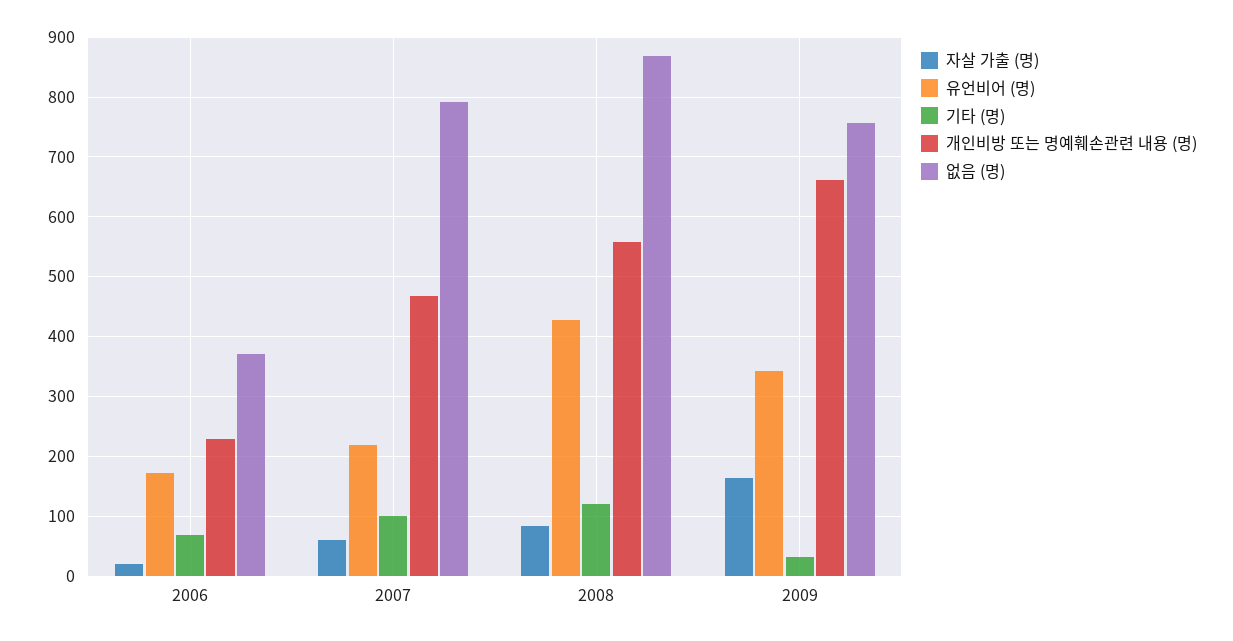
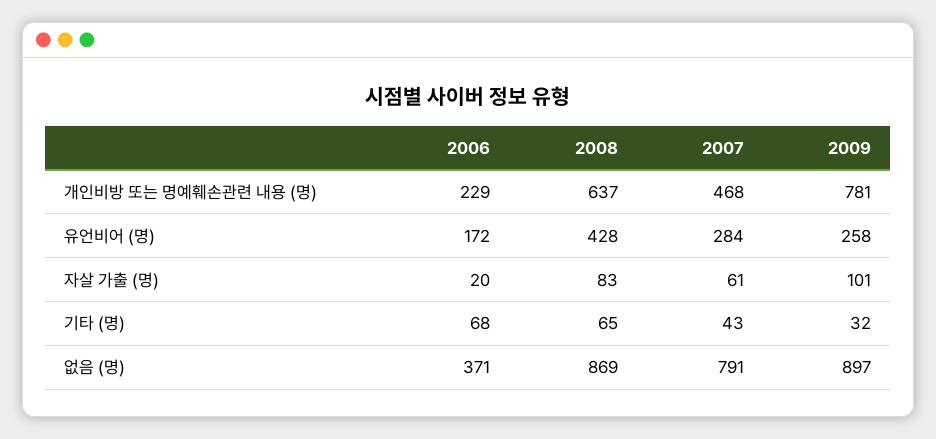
유언비어 (명), 2007: 220 -> 284
기타 (명), 2007: 100 -> 43
기타 (명), 2008: 120 -> 65
개인비방 또는 명예훼손관련 내용 (명), 2008: 560 -> 637
자살 가출 (명), 2009: 160 -> 101
유언비어 (명), 2009: 340 -> 258
개인비방 또는 명예훼손관련 내용 (명), 2009: 660 -> 781
없음 (명), 2009: 760 -> 897

